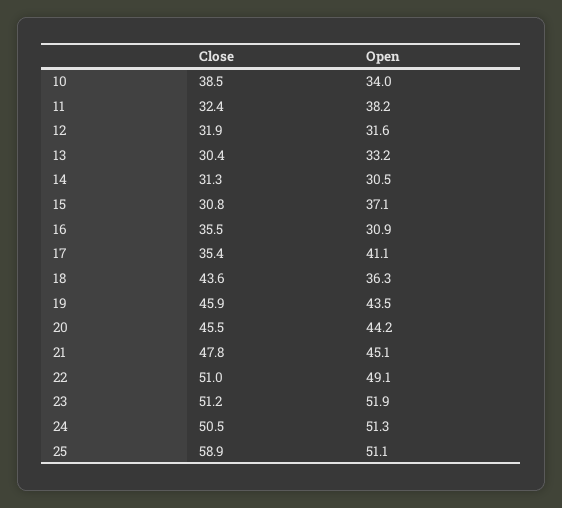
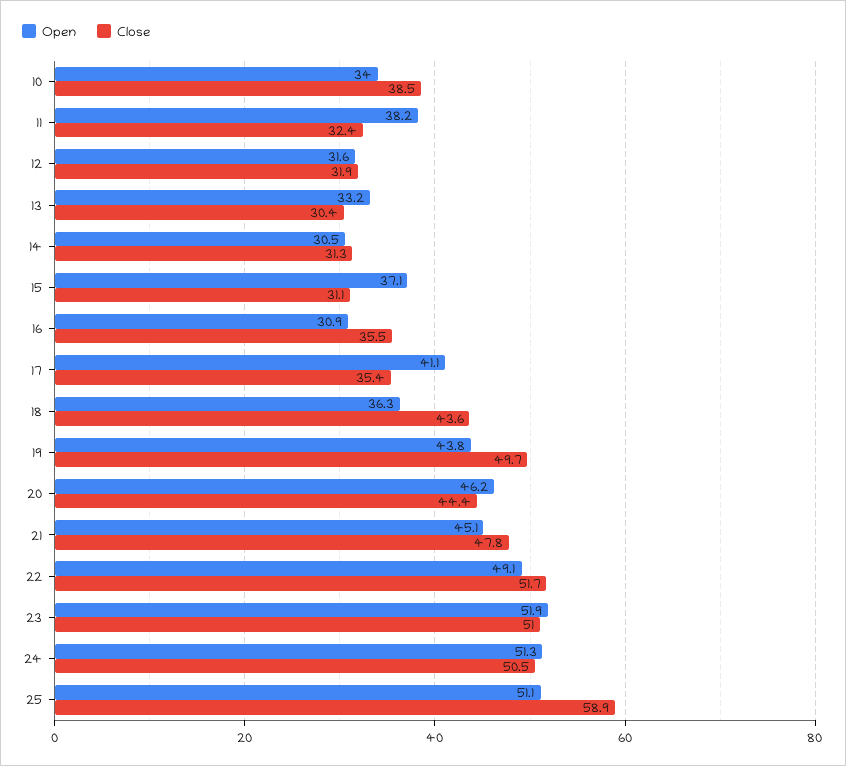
Close, 15: 30.8 -> 31.1
Close, 19: 45.9 -> 49.7
Open, 19: 43.5 -> 43.8
Close, 20: 45.5 -> 44.4
Open, 20: 44.2 -> 46.2
Close, 22: 51 -> 51.7
Close, 23: 51.2 -> 51

